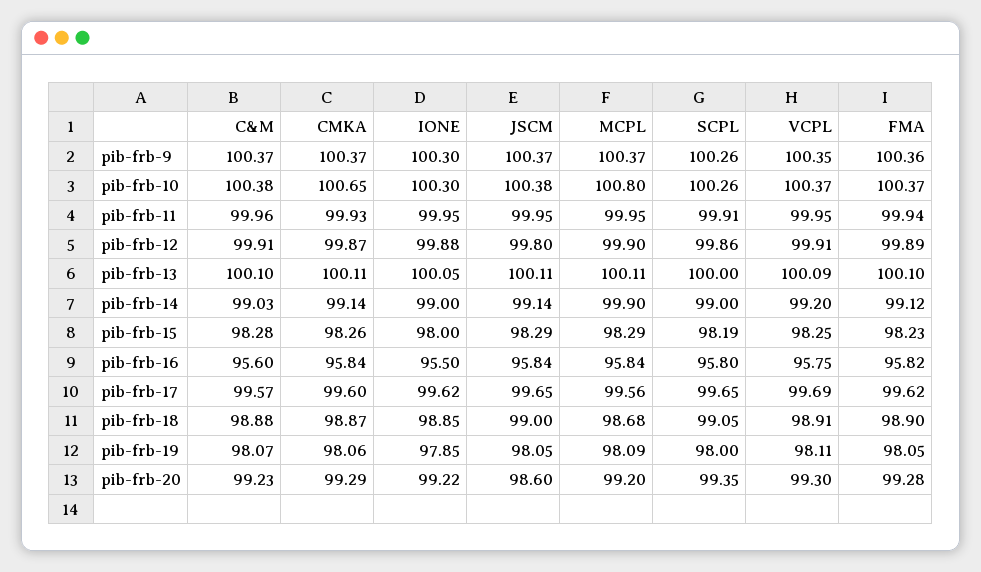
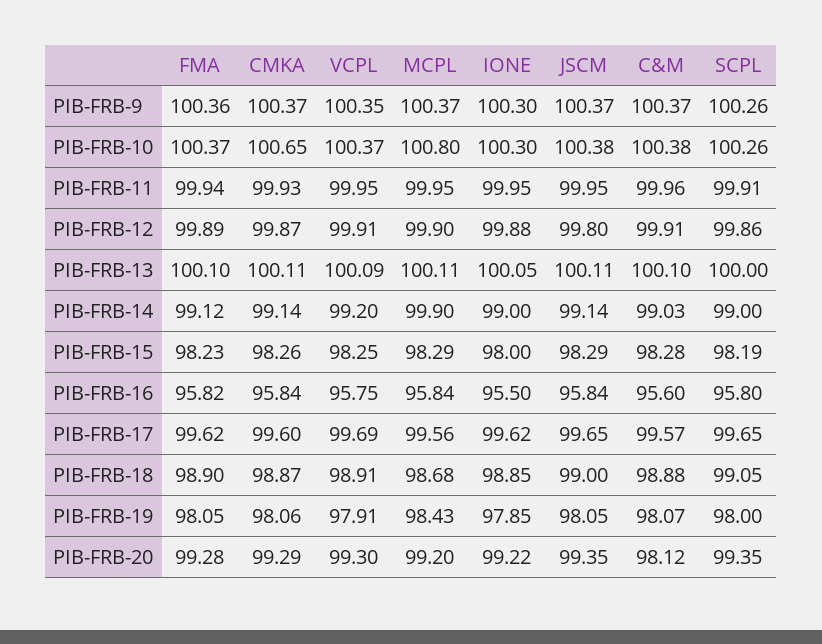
MCPL, pib-frb-19: 98.09 -> 98.43
VCPL, pib-frb-19: 98.11 -> 97.91
C&M, pib-frb-20: 99.23 -> 98.12
JSCM, pib-frb-20: 98.6 -> 99.35

